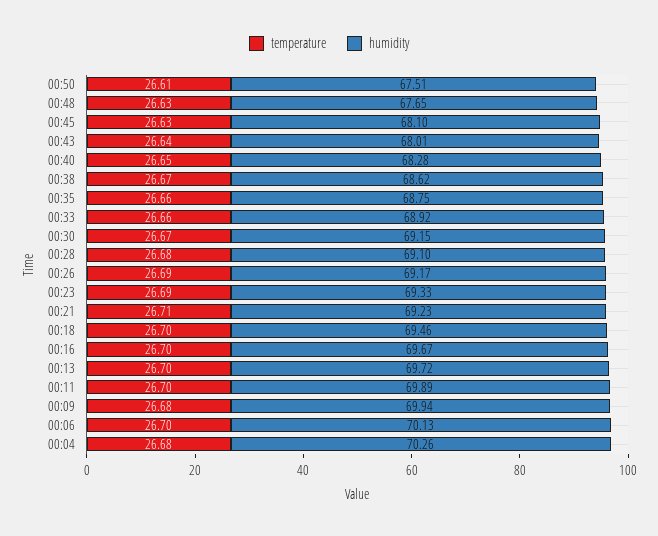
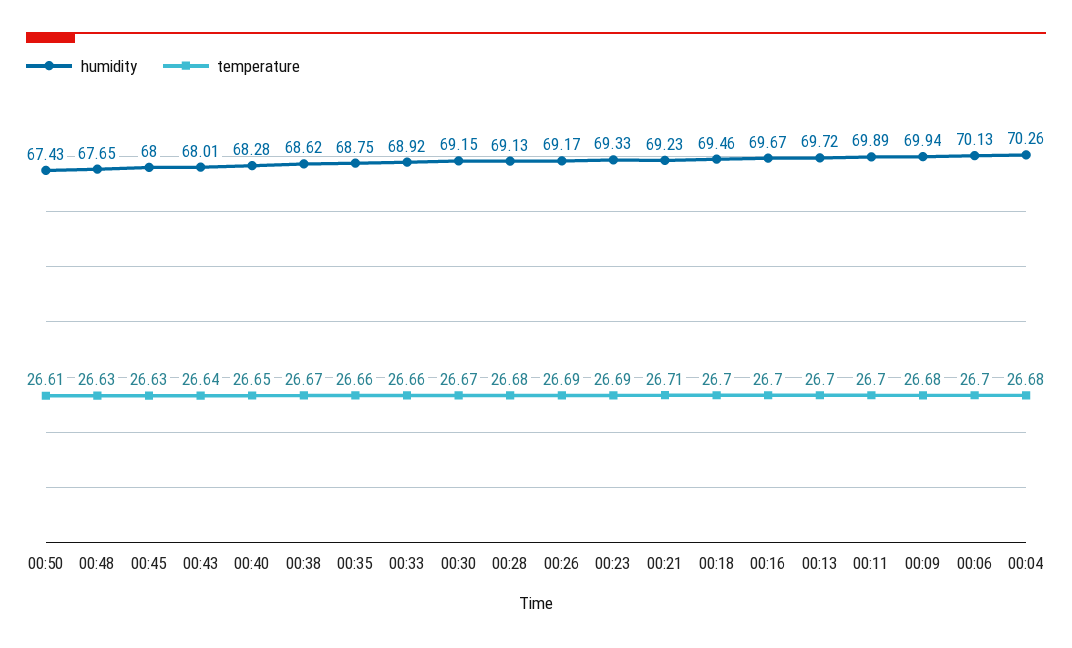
humidity, 00:50: 67.51 -> 67.43
humidity, 00:45: 68.1 -> 68
humidity, 00:28: 69.1 -> 69.13

